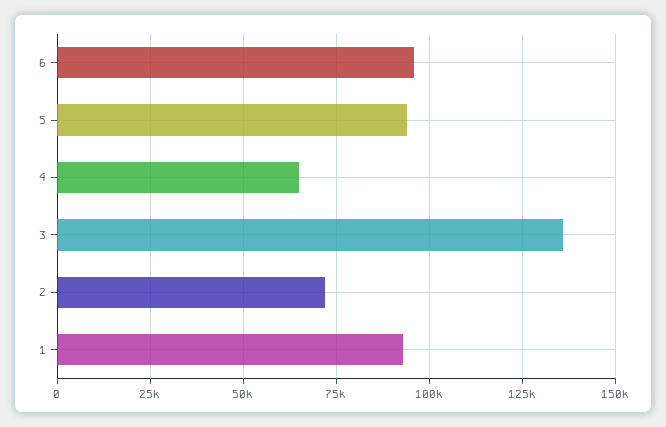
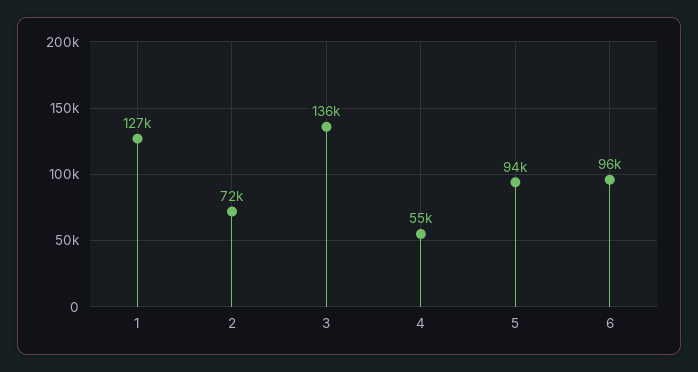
4: 65000 -> 55000
1: 92500 -> 127000

